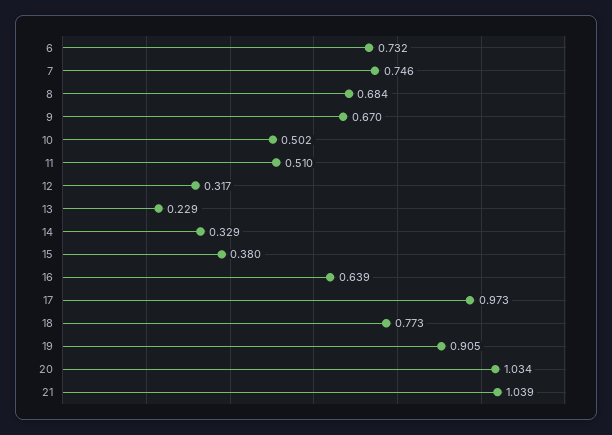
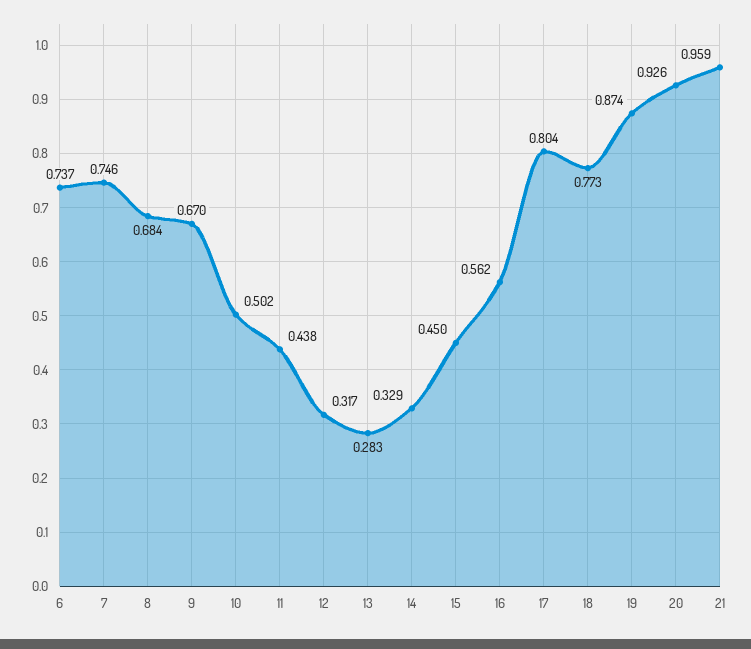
6: 0.732 -> 0.737
11: 0.51 -> 0.438
13: 0.229 -> 0.283
15: 0.38 -> 0.45
16: 0.639 -> 0.562
17: 0.973 -> 0.804
19: 0.905 -> 0.874
20: 1.034 -> 0.926
21: 1.039 -> 0.959

